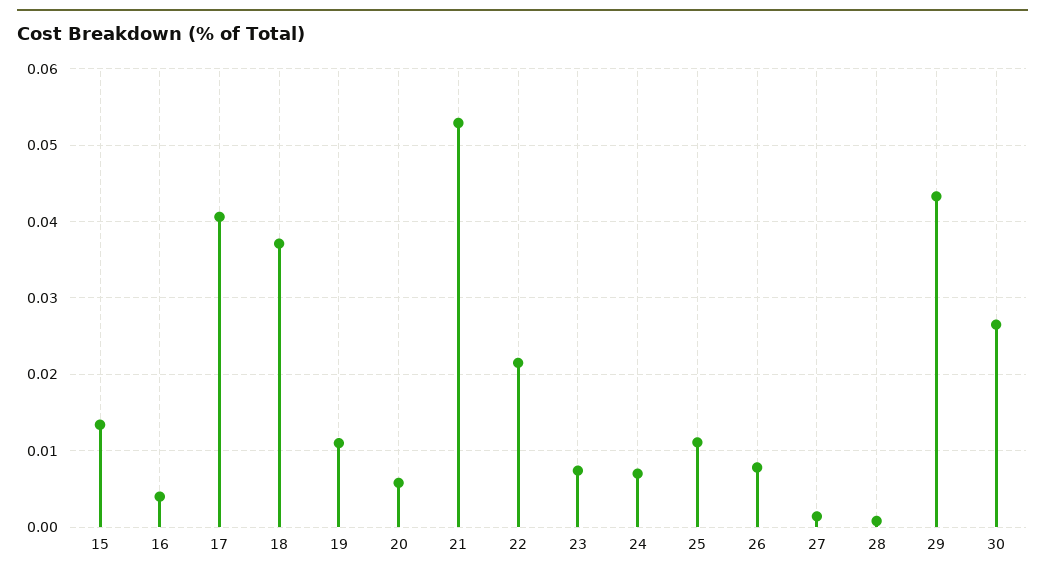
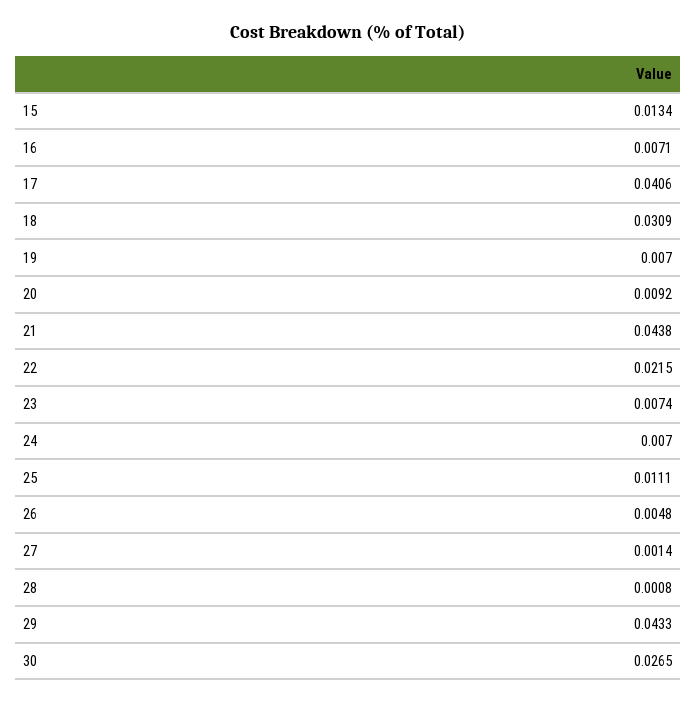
16: 0.004 -> 0.0071
18: 0.037 -> 0.0309
19: 0.011 -> 0.007
20: 0.006 -> 0.0092
21: 0.053 -> 0.0438
26: 0.008 -> 0.0048

